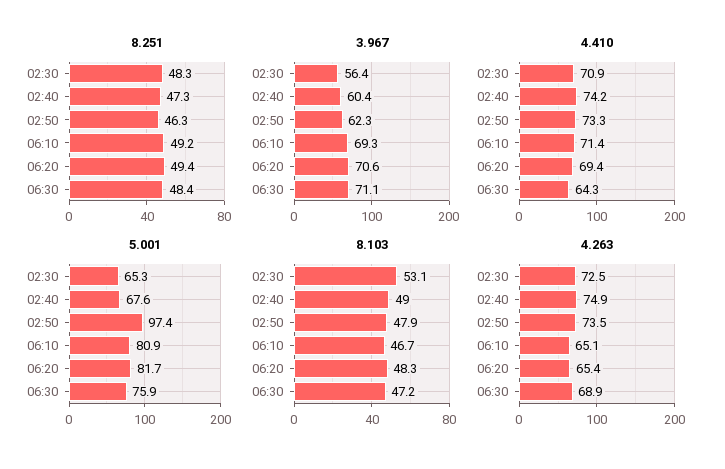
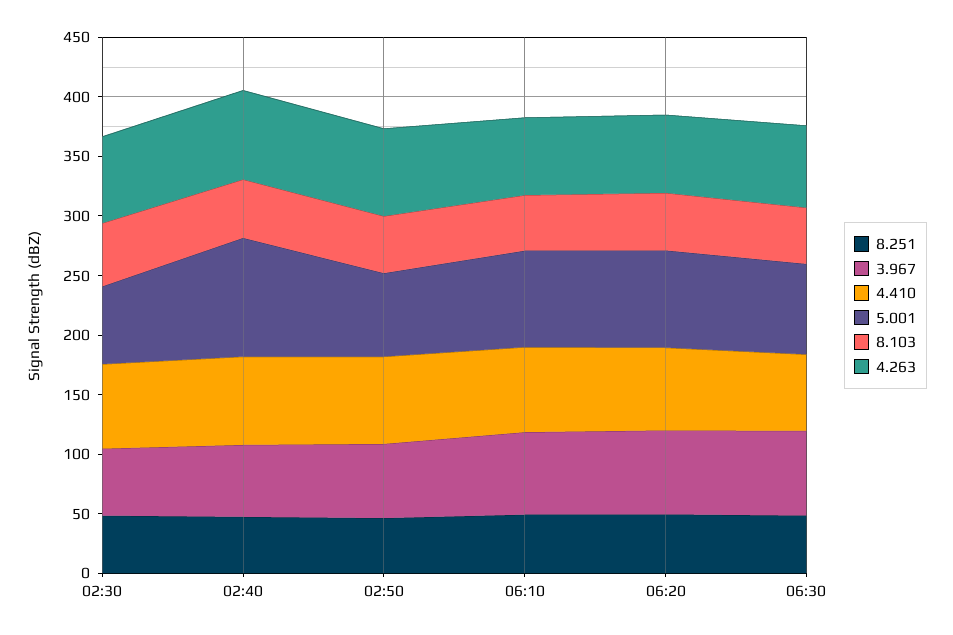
5.001, 02:40: 67.6 -> 100
5.001, 02:50: 97.4 -> 70

